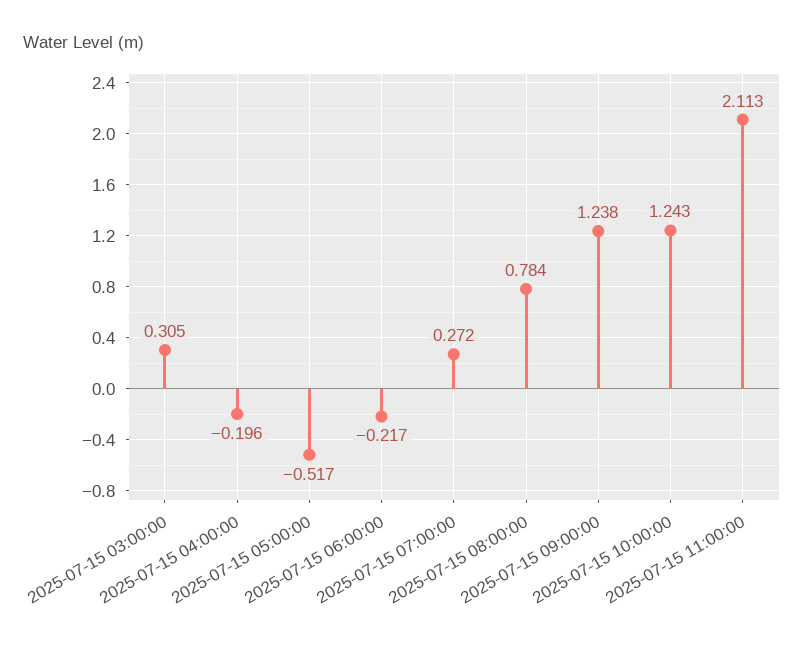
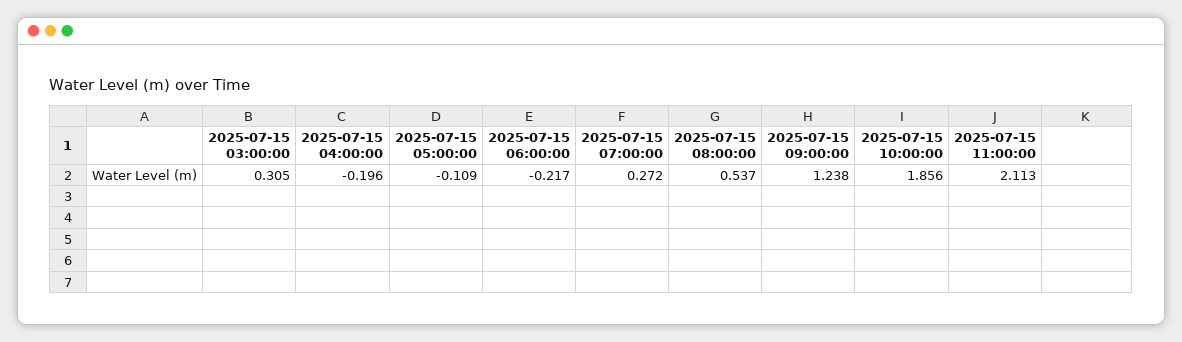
2025-07-15 05:00:00: -0.517 -> -0.109
2025-07-15 08:00:00: 0.784 -> 0.537
2025-07-15 10:00:00: 1.243 -> 1.856

